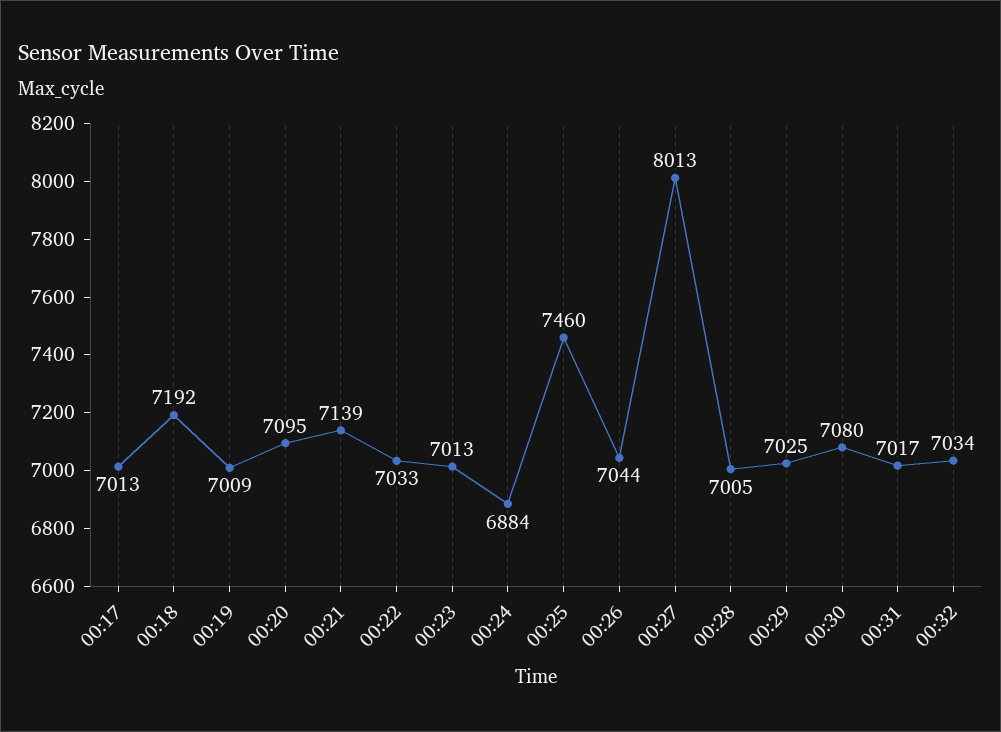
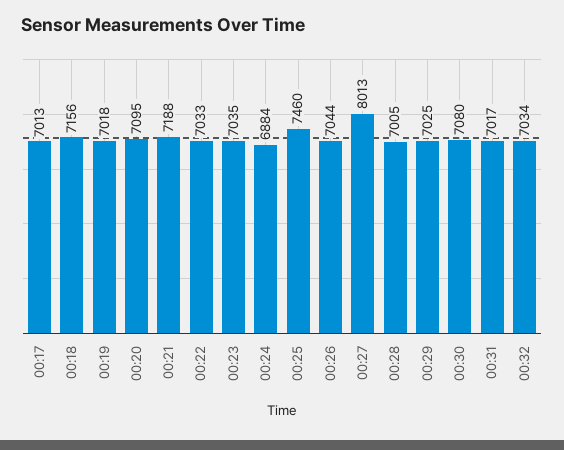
00:18: 7192 -> 7156
00:19: 7009 -> 7018
00:21: 7139 -> 7188
00:23: 7013 -> 7035

